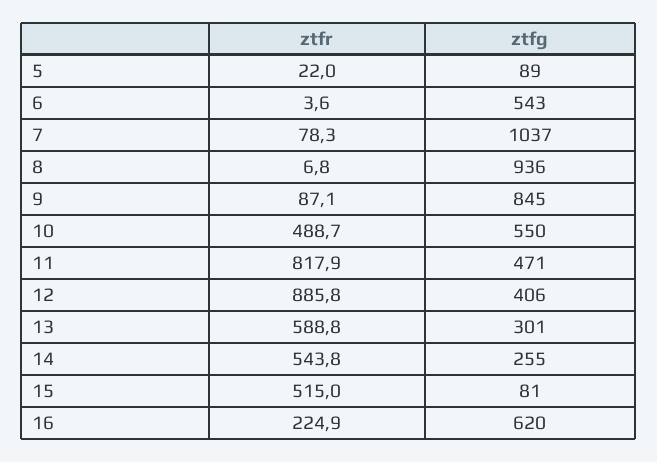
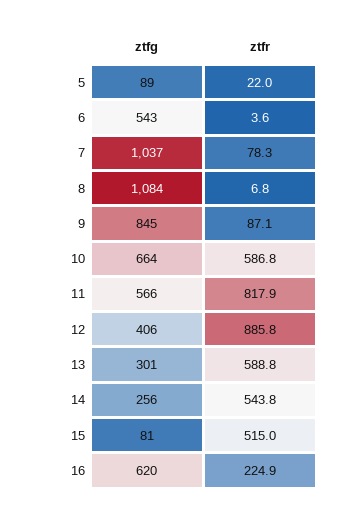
ztfg, 8: 936 -> 1084
ztfr, 10: 488.7 -> 586.8
ztfg, 10: 550 -> 664
ztfg, 11: 471 -> 566
ztfg, 14: 255 -> 256

